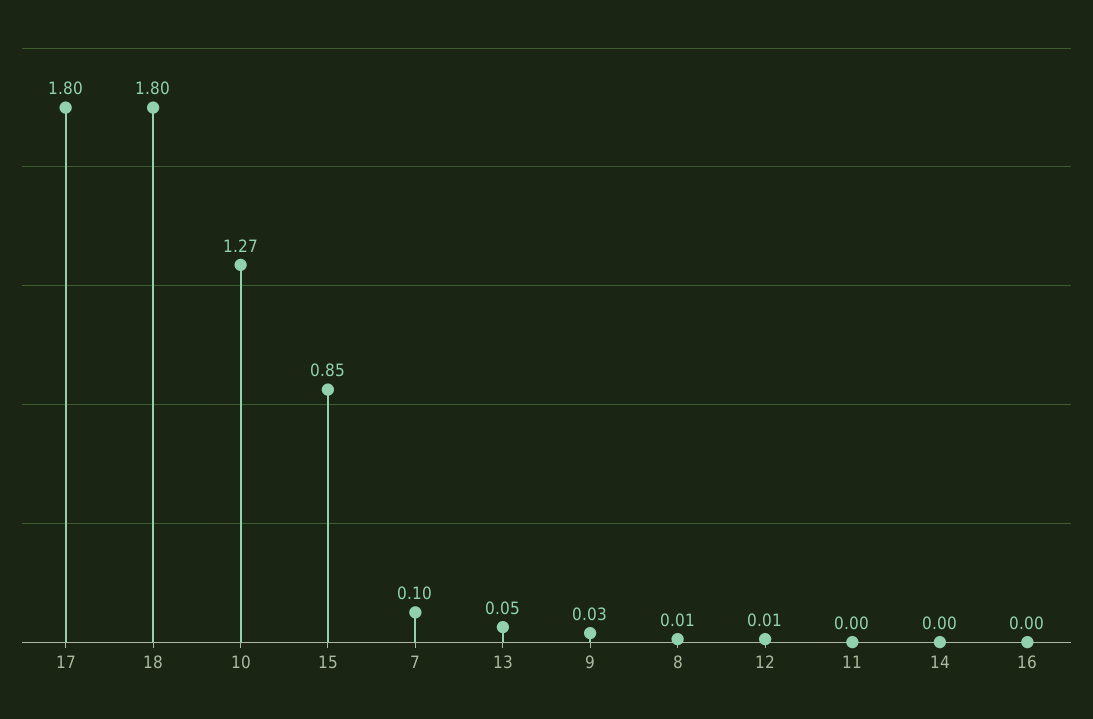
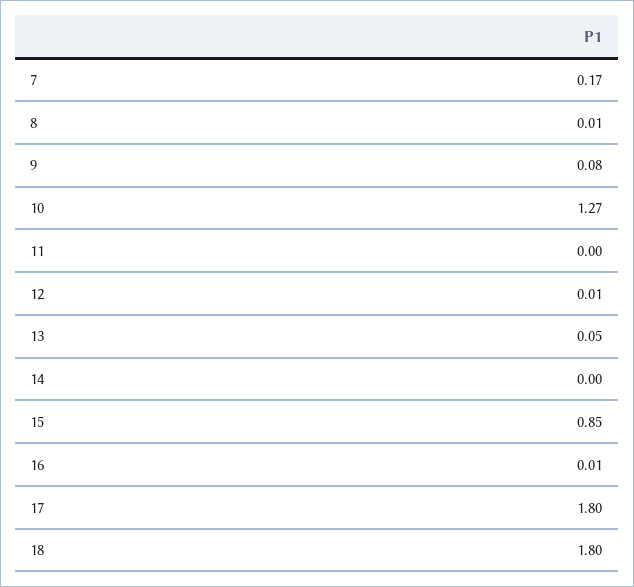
7: 0.1 -> 0.17
9: 0.03 -> 0.08
16: 0 -> 0.01

